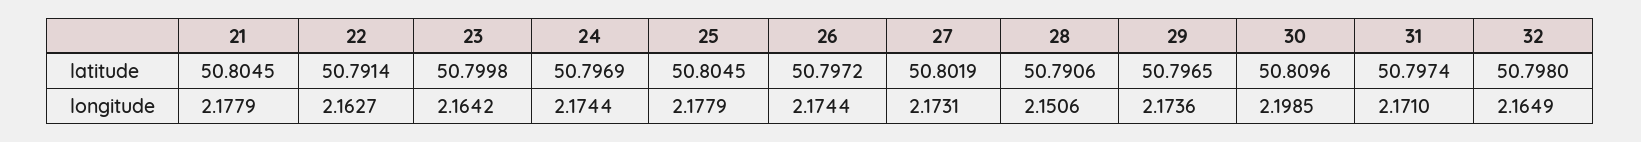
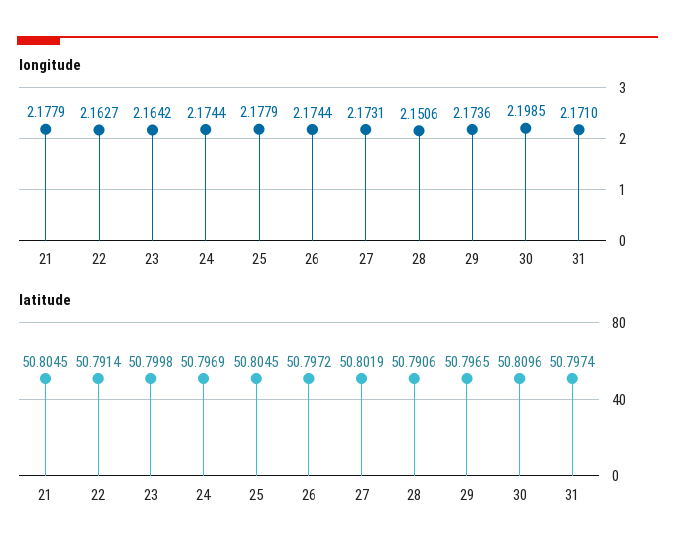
latitude, 32: 50.798 -> none
longitude, 32: 2.1649 -> none

